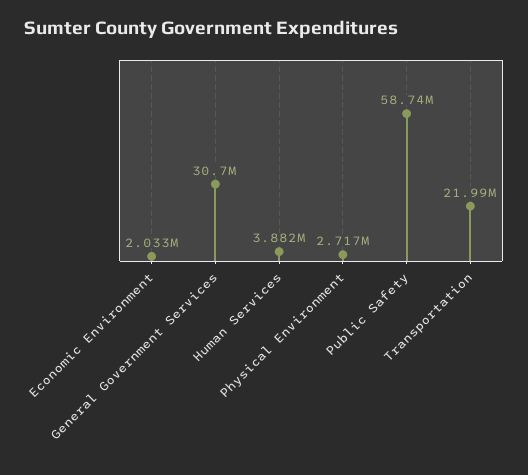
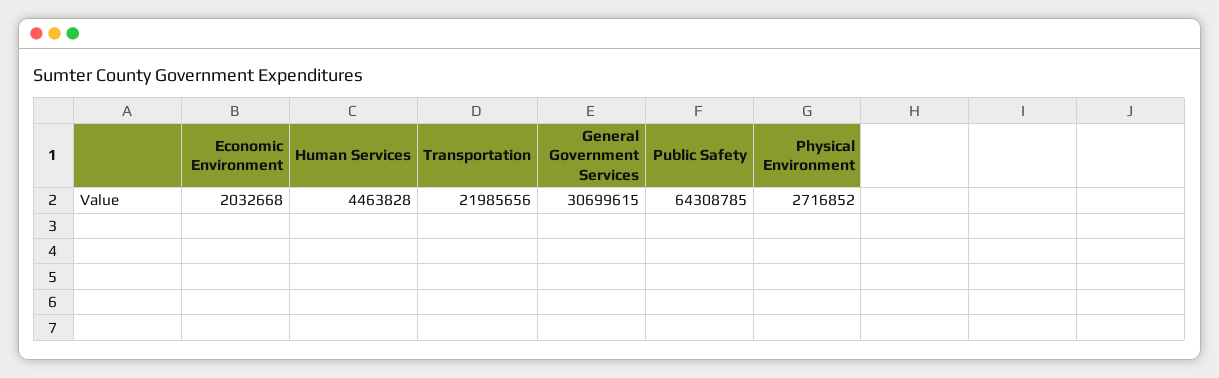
Human Services: 3882000 -> 4463828
Public Safety: 58740000 -> 64308785

